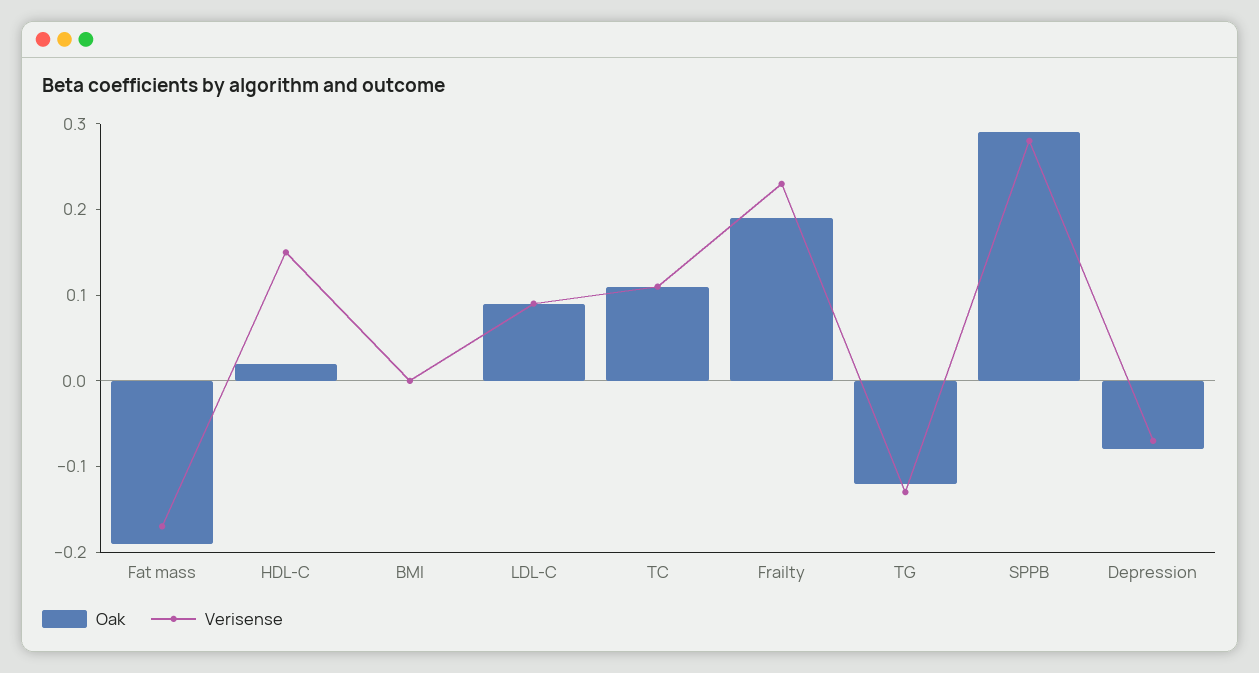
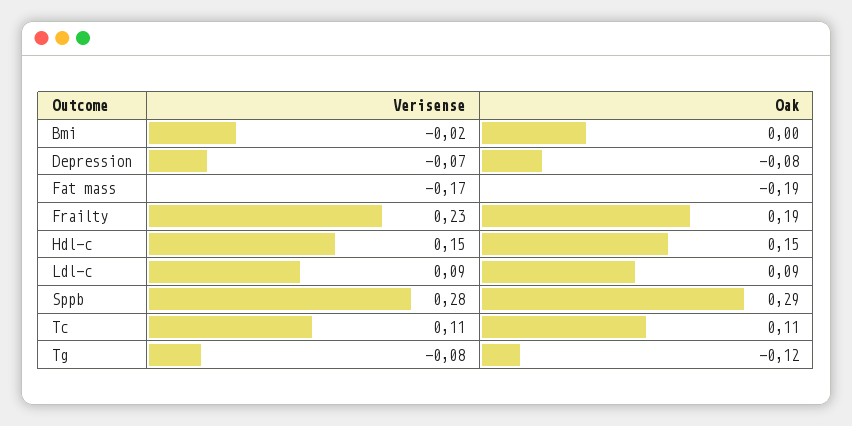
Oak, HDL-C: 0.02 -> 0.15
Verisense, BMI: 0 -> -0.02
Verisense, TG: -0.13 -> -0.08

